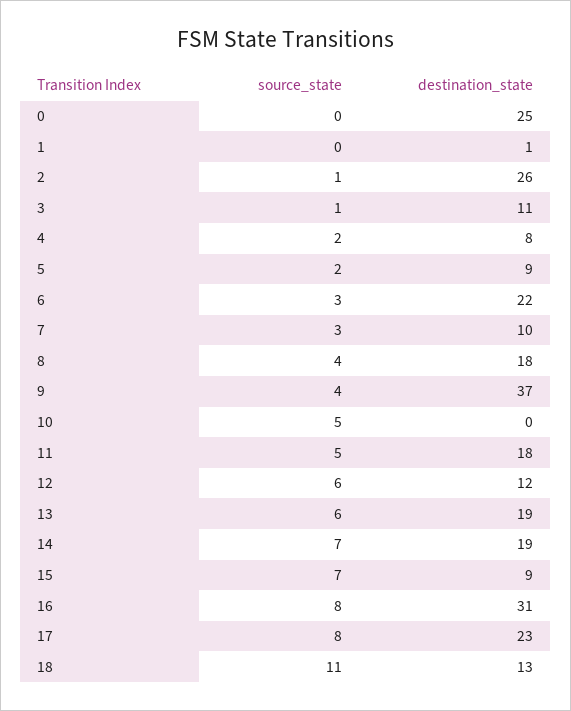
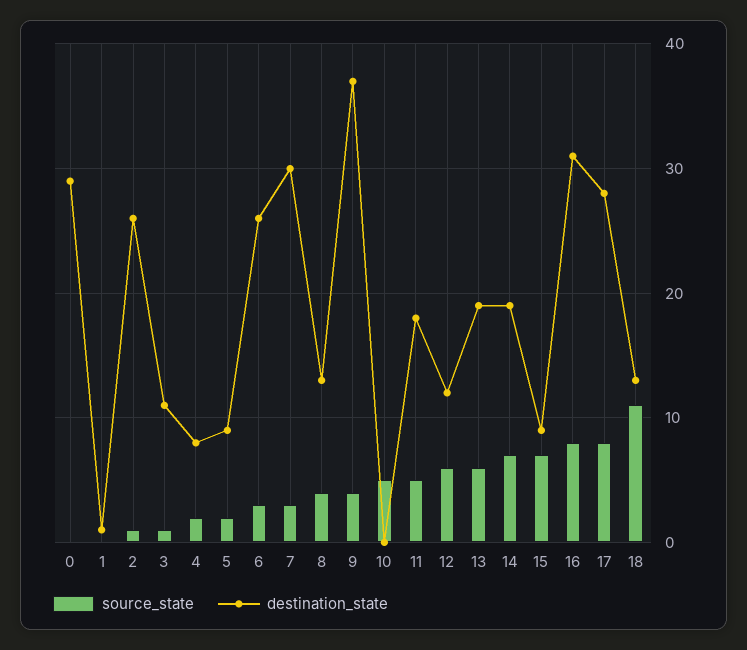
destination_state, 0: 25 -> 29
destination_state, 6: 22 -> 26
destination_state, 7: 10 -> 30
destination_state, 8: 18 -> 13
destination_state, 17: 23 -> 28

